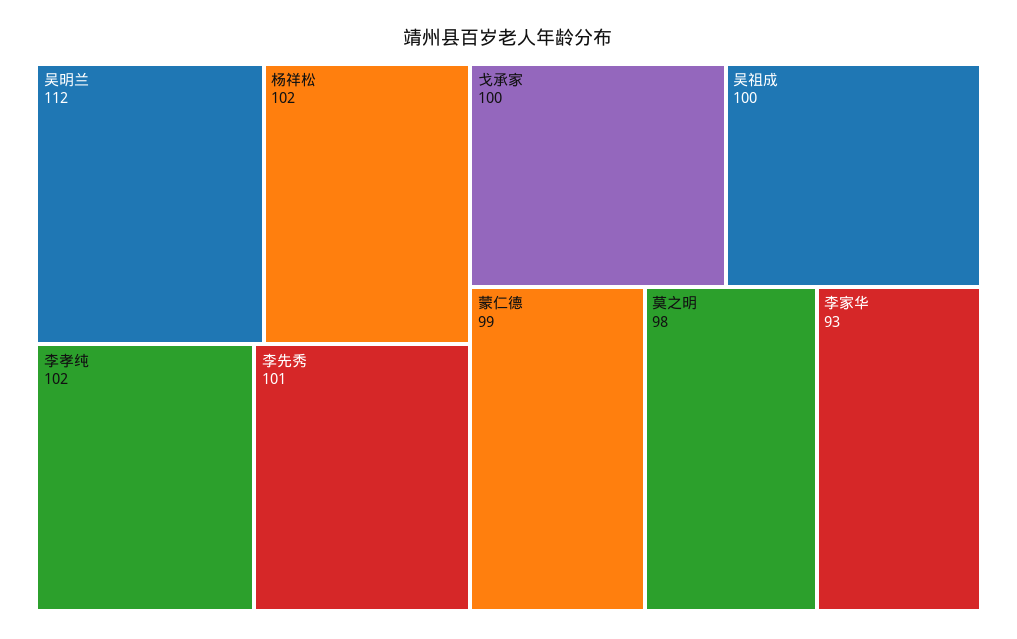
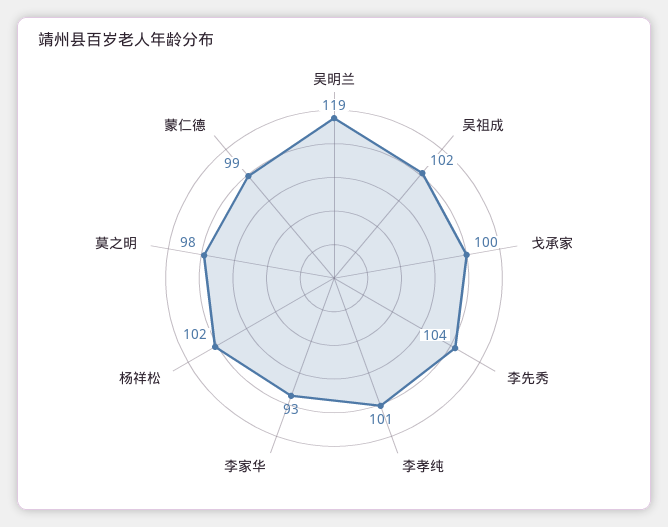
吴明兰: 112 -> 119
李孝纯: 102 -> 101
李先秀: 101 -> 104
吴祖成: 100 -> 102

